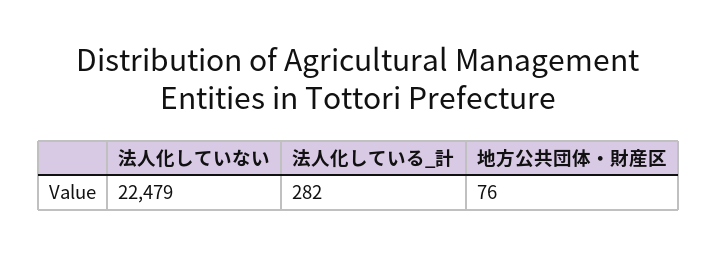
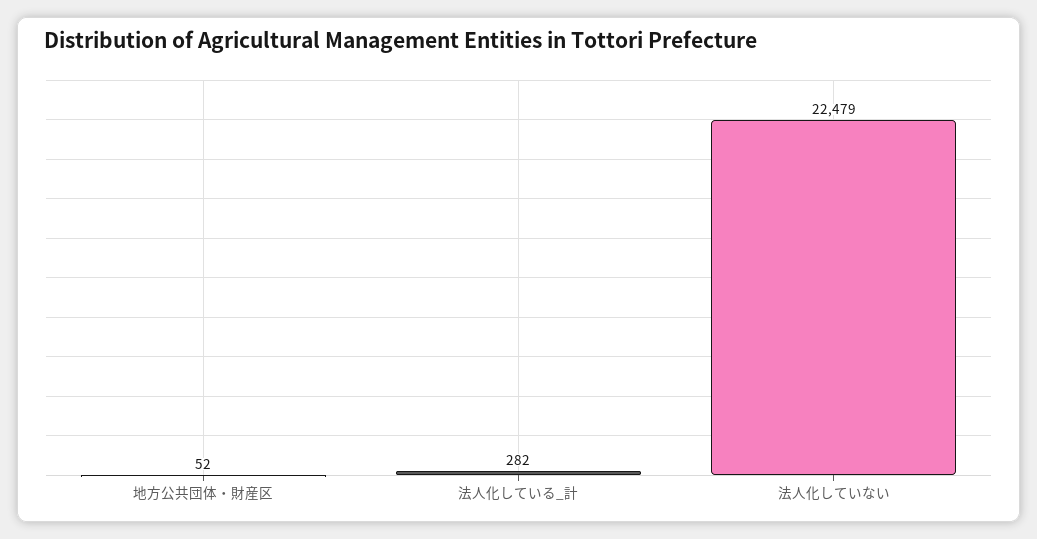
地方公共団体・財産区: 76 -> 52

